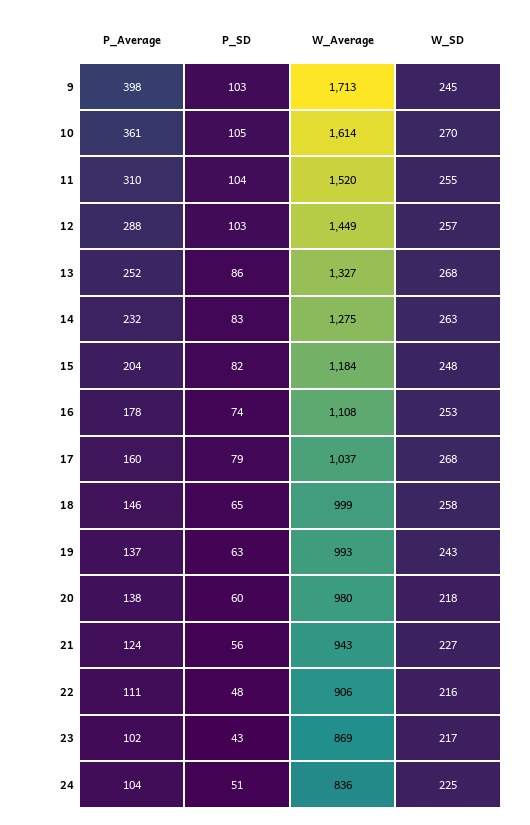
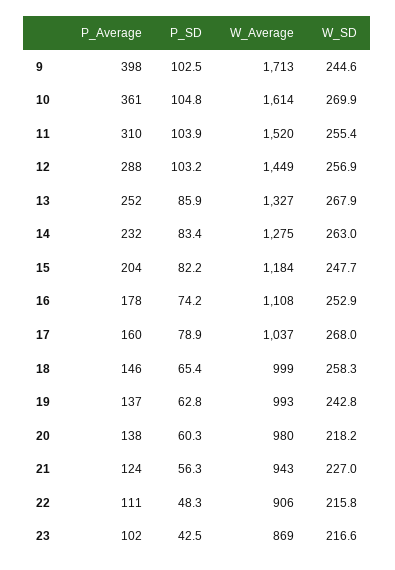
P_Average, 24: 104 -> none
P_SD, 24: 51 -> none
W_Average, 24: 836 -> none
W_SD, 24: 225 -> none

